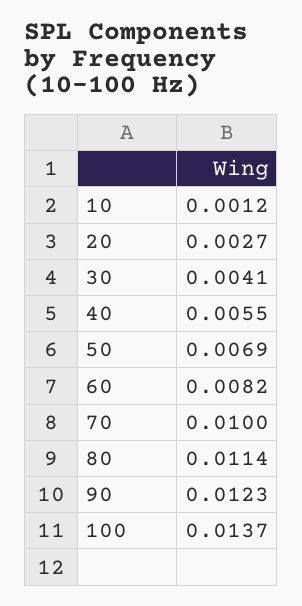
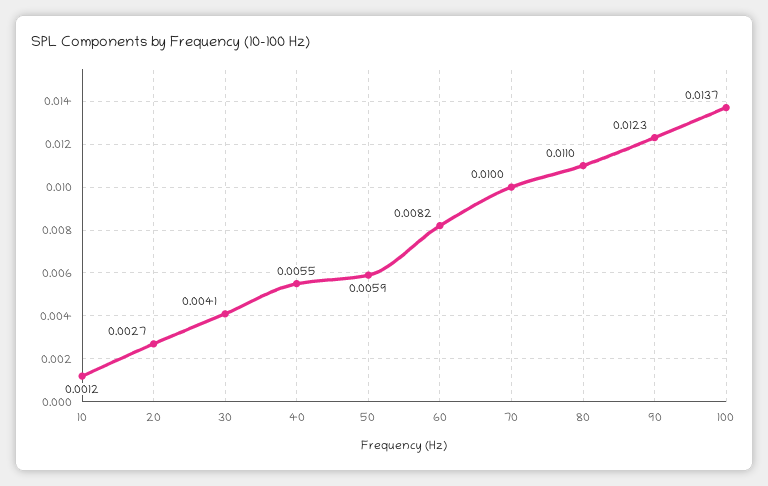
50: 0.0069 -> 0.0059
80: 0.0114 -> 0.011

